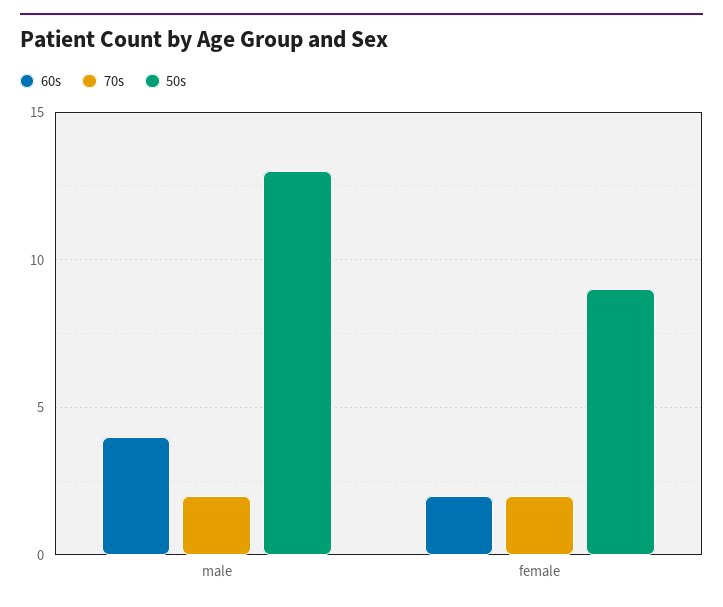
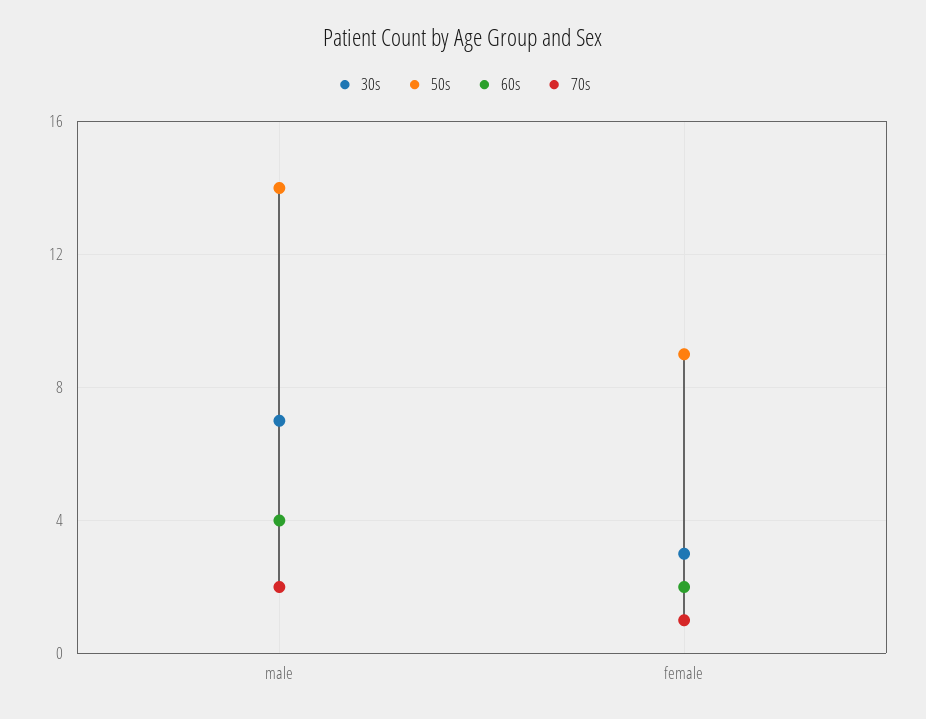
50s, male: 13 -> 14
70s, female: 2 -> 1
30s, male: none -> 7
30s, female: none -> 3

